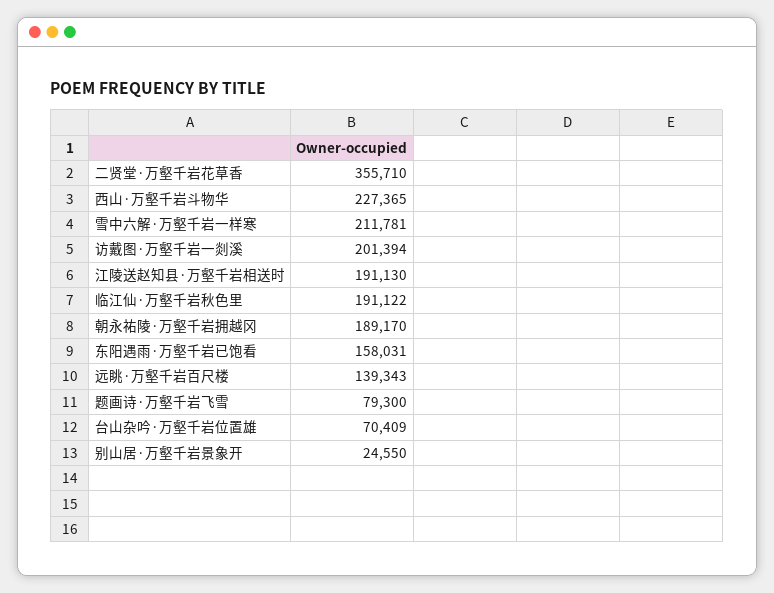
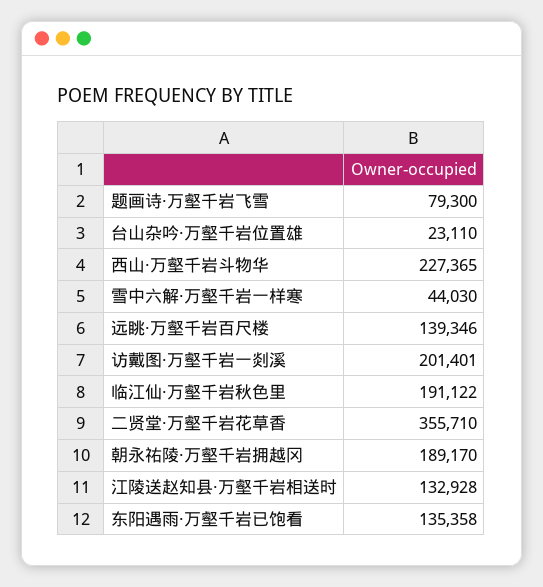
雪中六解·万壑千岩一样寒: 211781 -> 44030
访戴图·万壑千岩一剡溪: 201394 -> 201401
江陵送赵知县·万壑千岩相送时: 191130 -> 132928
东阳遇雨·万壑千岩已饱看: 158031 -> 135358
远眺·万壑千岩百尺楼: 139343 -> 139346
台山杂吟·万壑千岩位置雄: 70409 -> 23110
别山居·万壑千岩景象开: 24550 -> none

